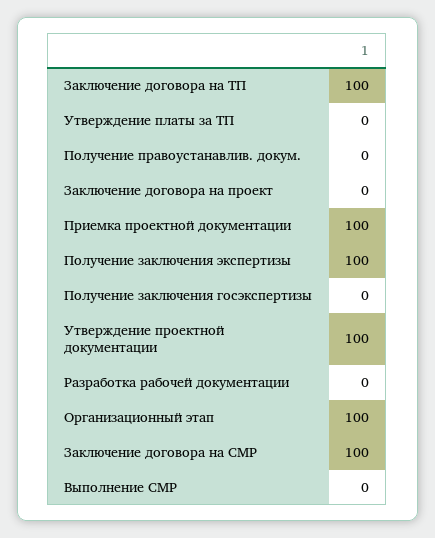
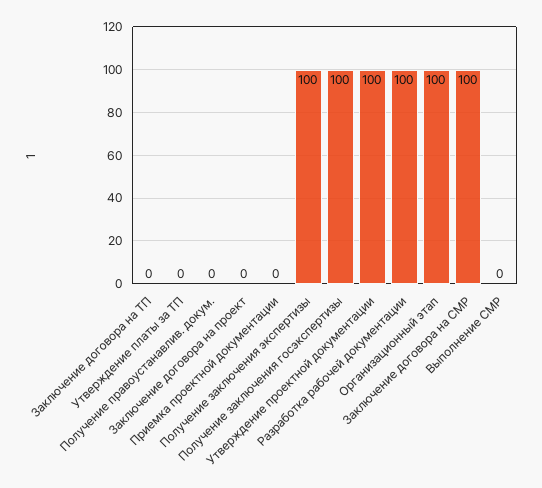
Заключение договора на ТП: 100 -> 0
Приемка проектной документации: 100 -> 0
Получение заключения госэкспертизы: 0 -> 100
Разработка рабочей документации: 0 -> 100

